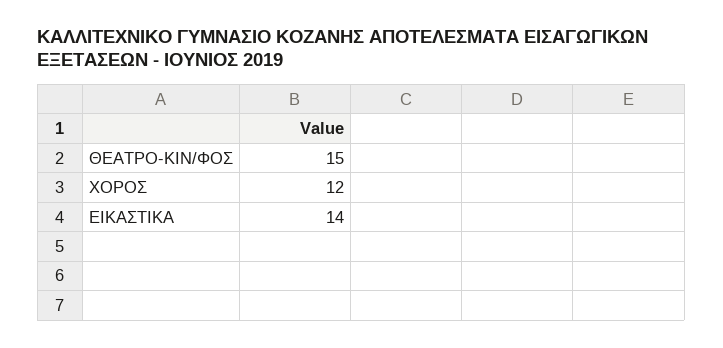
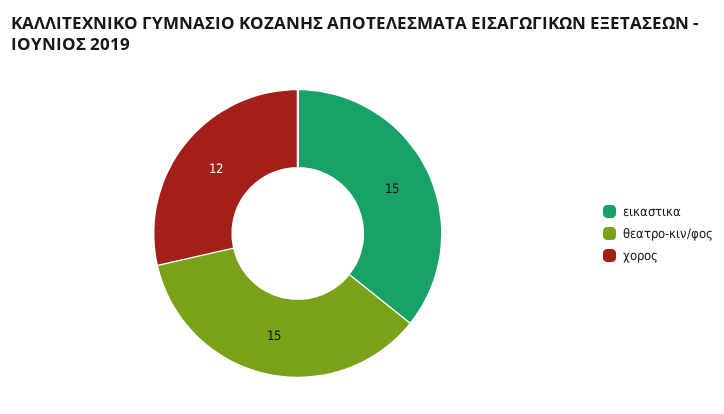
ΕΙΚΑΣΤΙΚΑ: 14 -> 15

